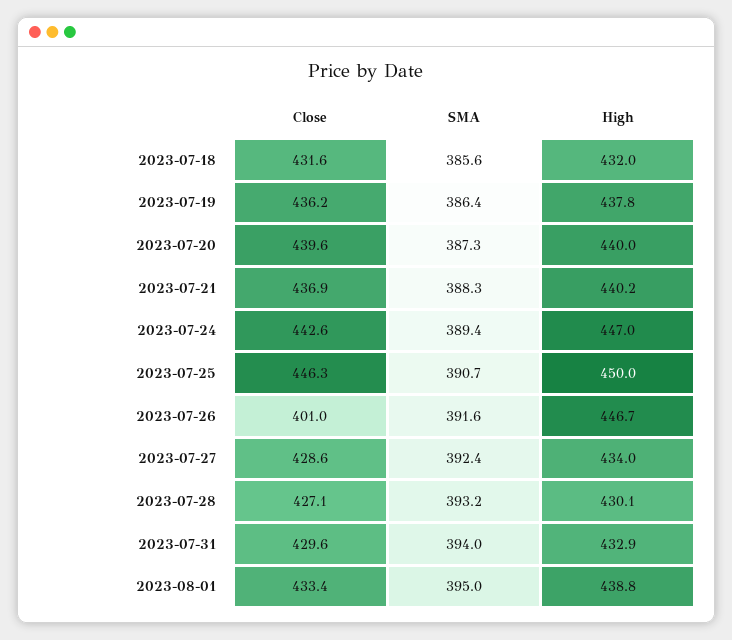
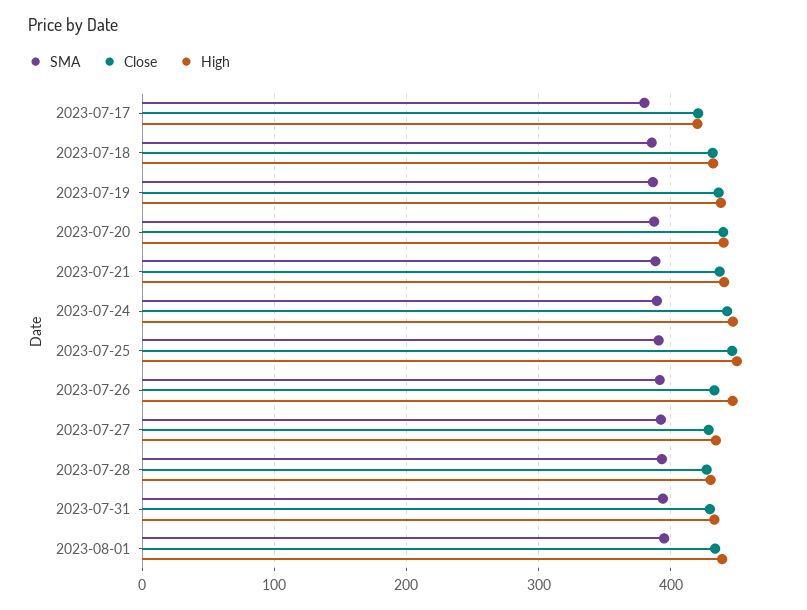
Close, 2023-07-26: 401 -> 430
SMA, 2023-07-17: none -> 380
Close, 2023-07-17: none -> 420
High, 2023-07-17: none -> 420

